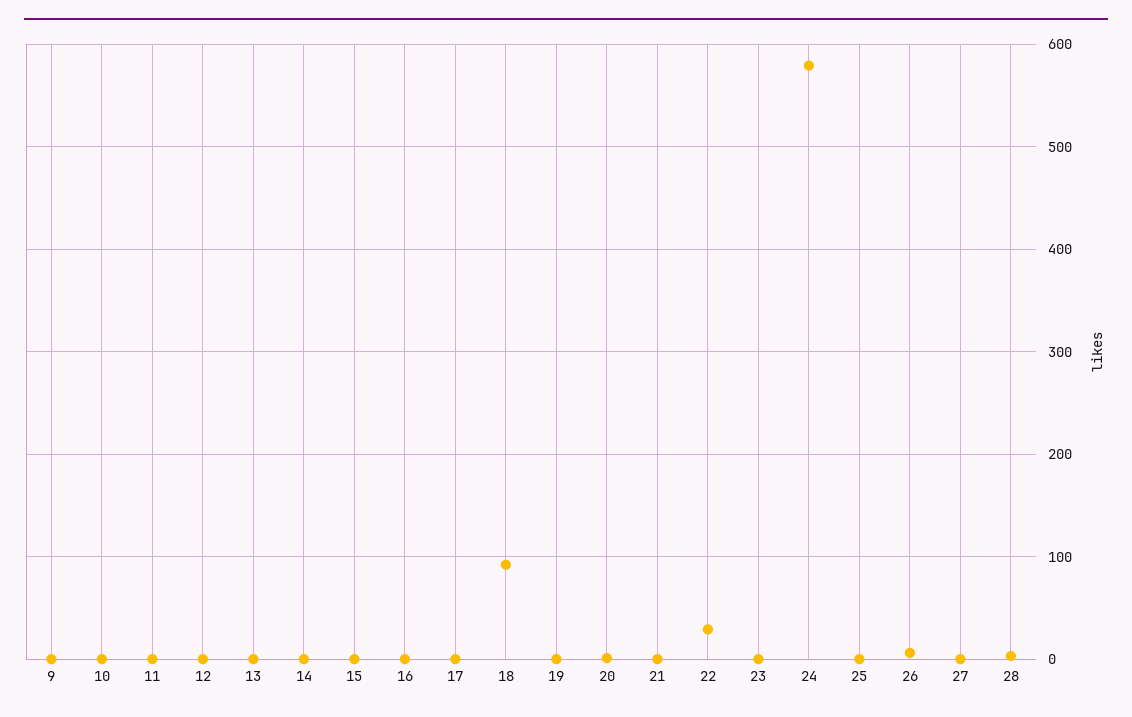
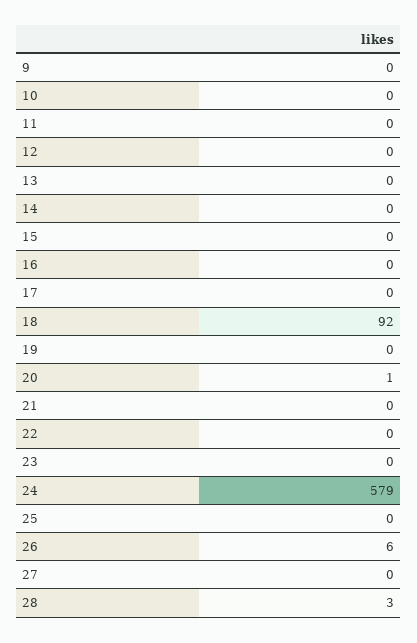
22: 30 -> 0

